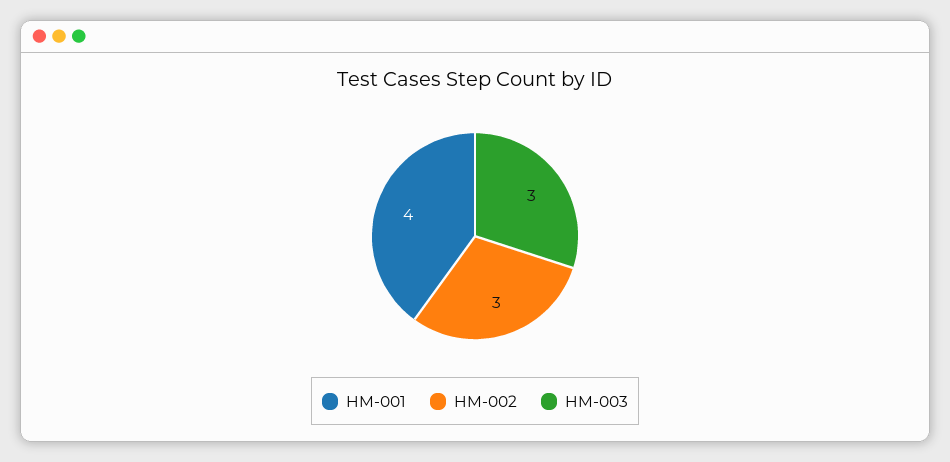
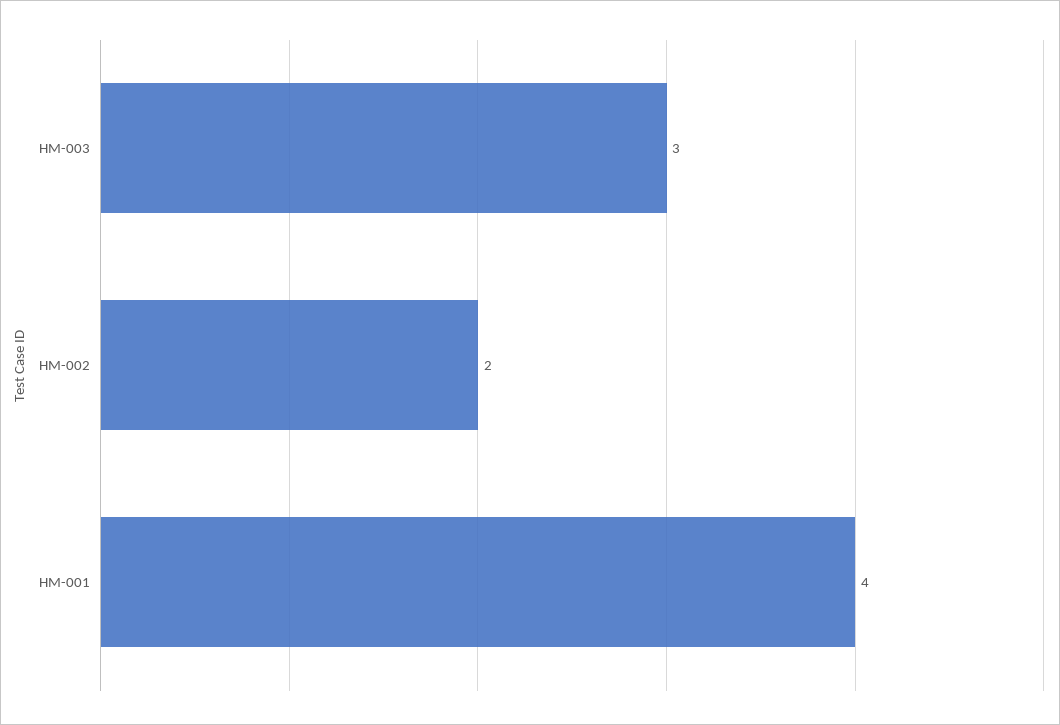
HM-002: 3 -> 2

